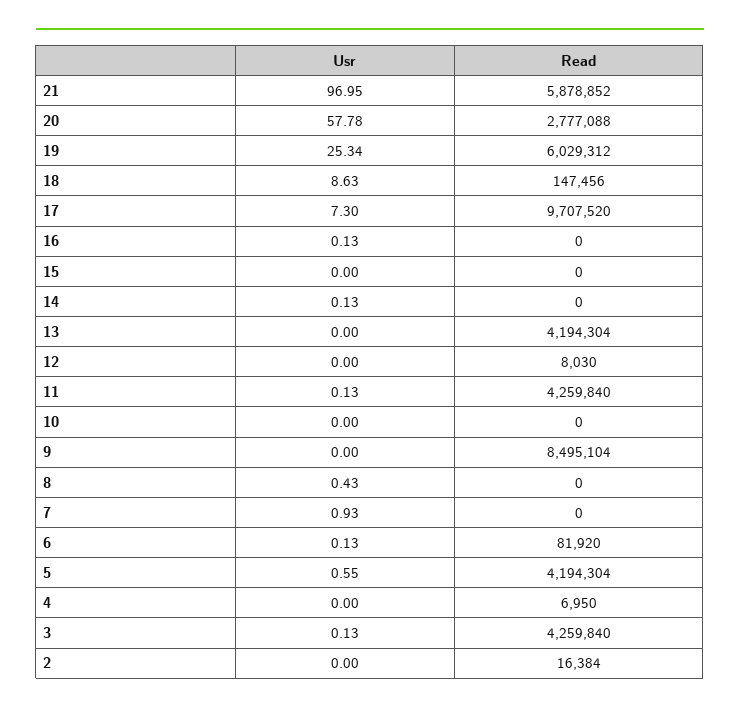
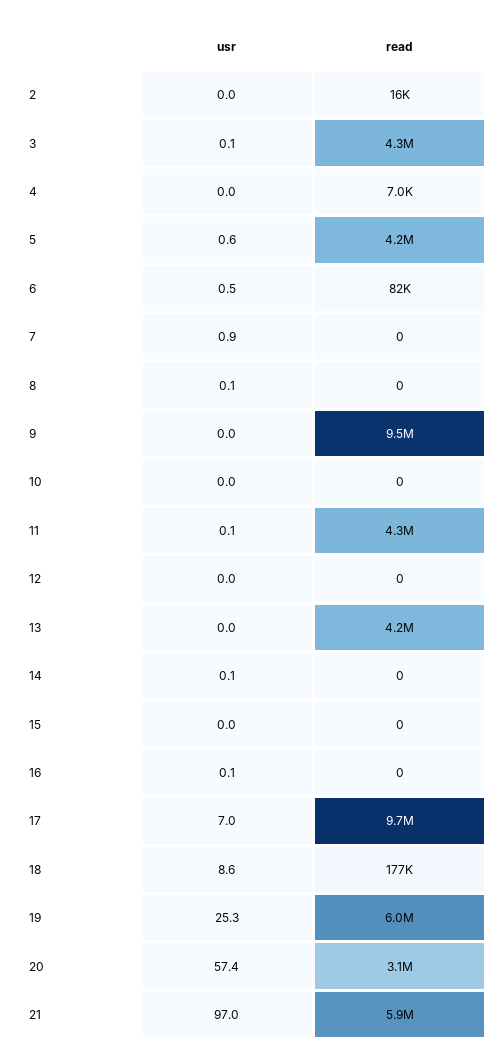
Usr, 20: 57.78 -> 57.4
Read, 20: 2777088 -> 3100000
Read, 18: 147456 -> 177000
Usr, 17: 7.3 -> 7
Read, 12: 8030 -> 0
Read, 9: 8495104 -> 9500000
Usr, 8: 0.43 -> 0.1
Usr, 6: 0.13 -> 0.5

